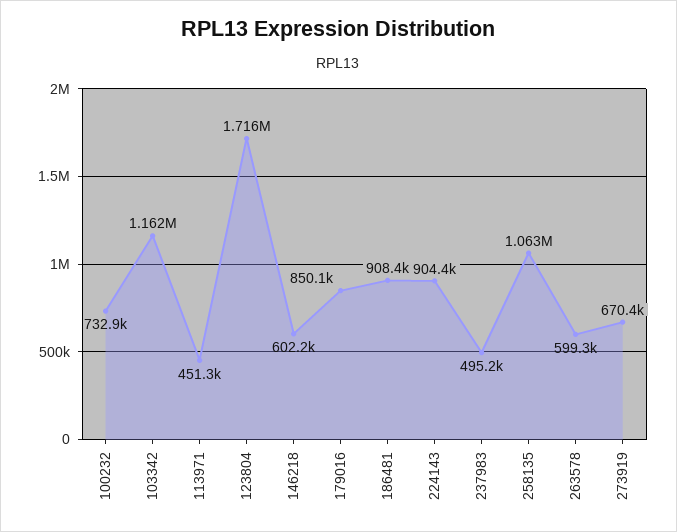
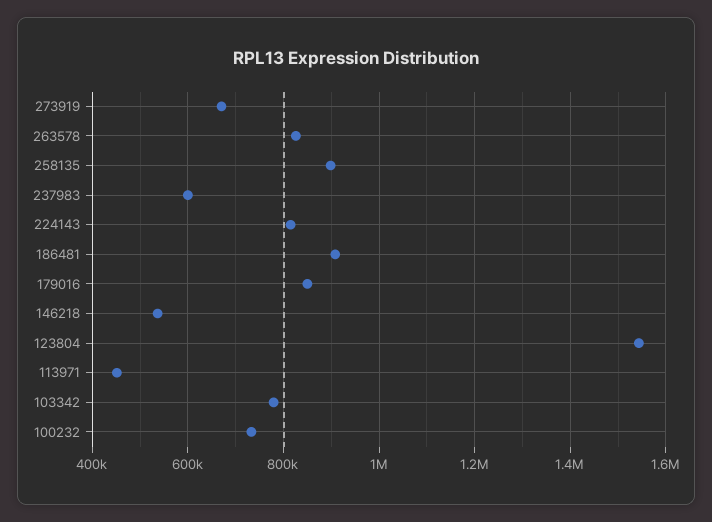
103342: 1162000 -> 780000
123804: 1716000 -> 1540000
146218: 602200 -> 540000
224143: 904400 -> 820000
237983: 495200 -> 600000
258135: 1063000 -> 900000
263578: 599300 -> 820000

